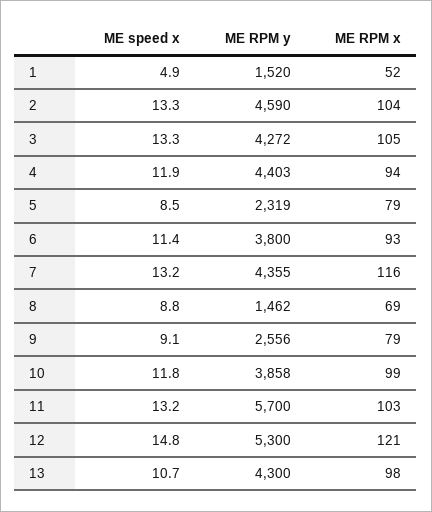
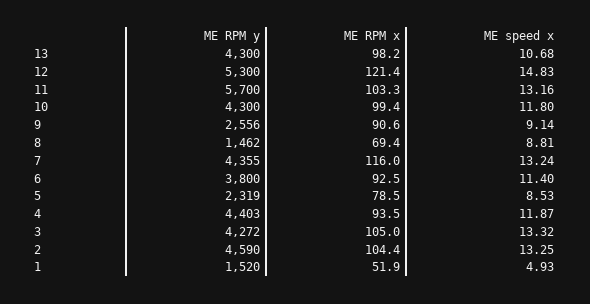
ME RPM x, 9: 79 -> 90.6
ME RPM y, 10: 3858 -> 4300

